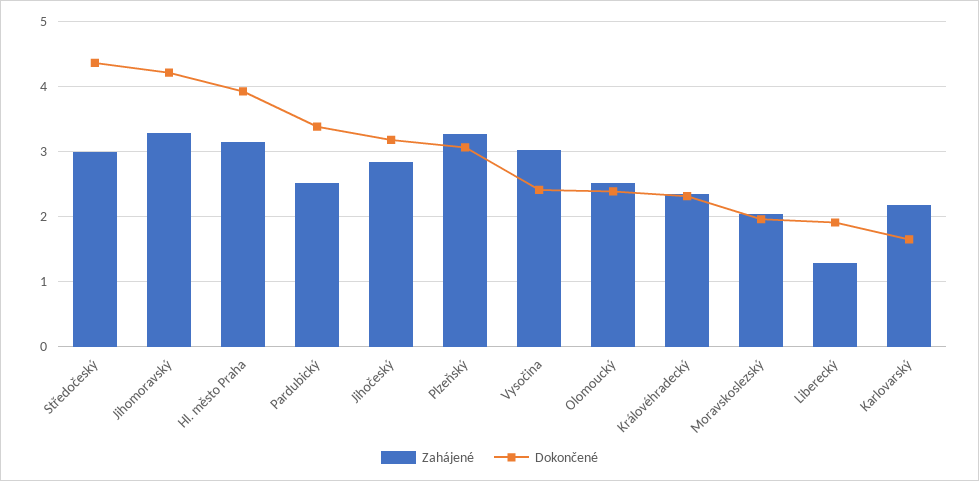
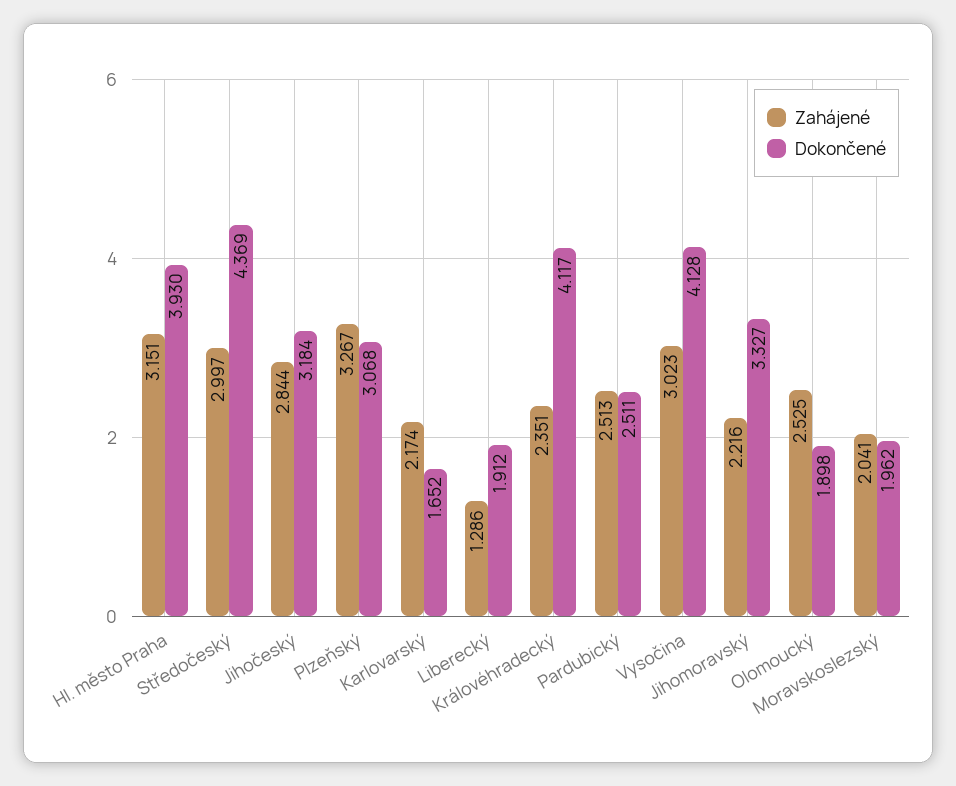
Zahájené, Jihomoravský: 3.3 -> 2.216
Dokončené, Jihomoravský: 4.2 -> 3.327
Dokončené, Pardubický: 3.4 -> 2.511
Dokončené, Vysočina: 2.4 -> 4.128
Dokončené, Olomoucký: 2.4 -> 1.898
Dokončené, Královéhradecký: 2.3 -> 4.117

